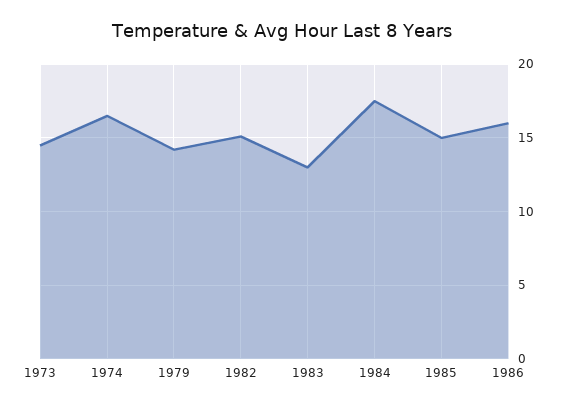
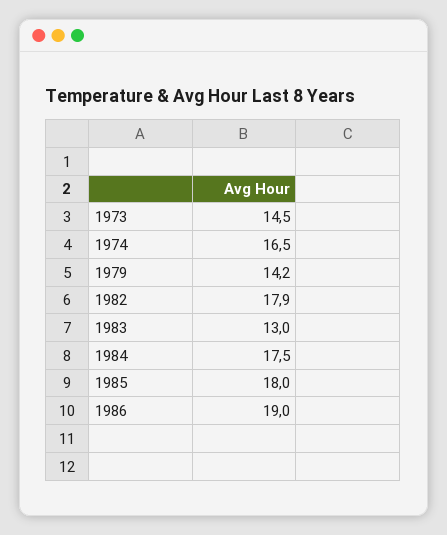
1982: 15 -> 17.9
1985: 15 -> 18
1986: 16 -> 19

